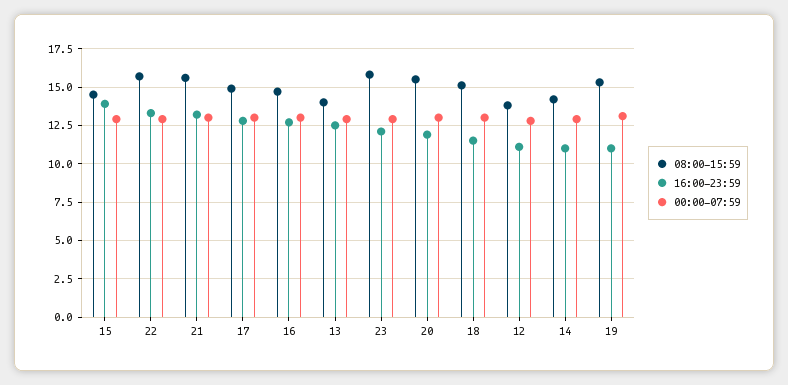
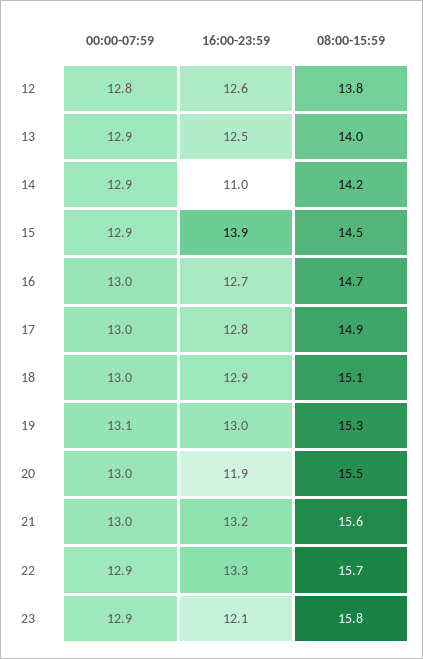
16:00-23:59, 18: 11.5 -> 12.9
16:00-23:59, 12: 11 -> 12.6
16:00-23:59, 19: 11 -> 13

